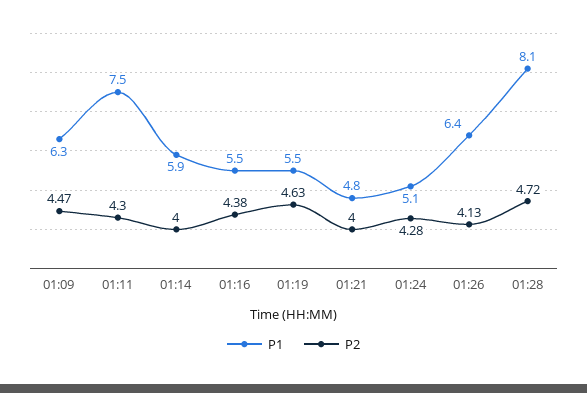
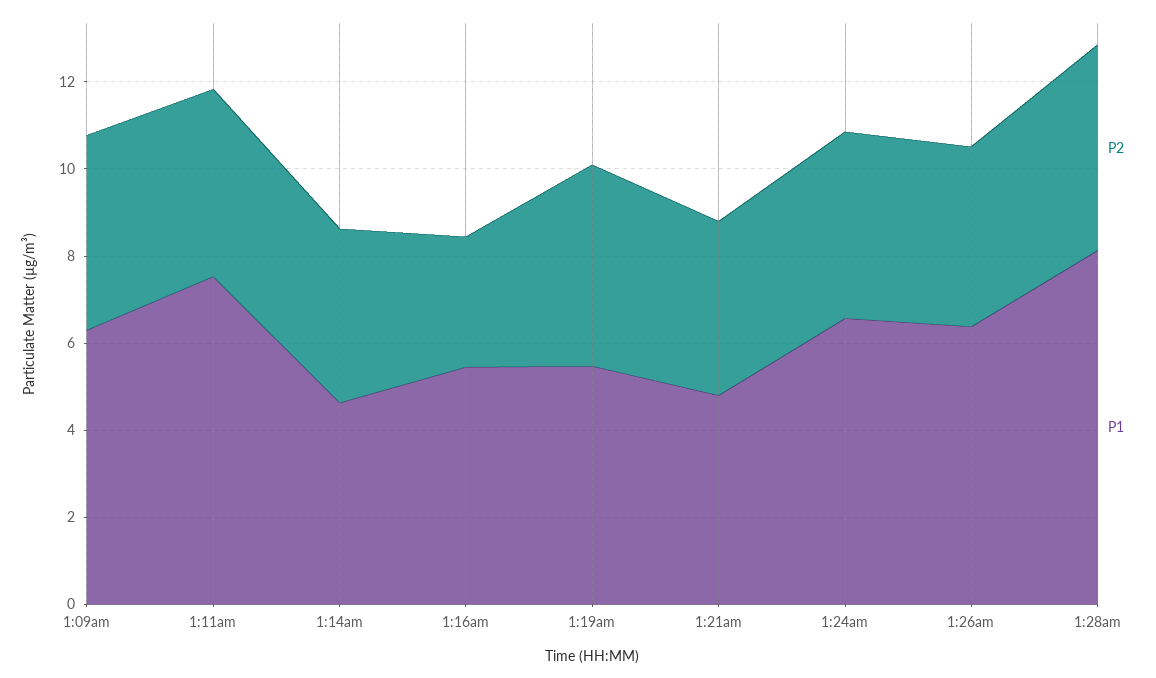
P1, 01:14: 5.9 -> 4.5
P2, 01:16: 4.38 -> 3
P1, 01:24: 5.1 -> 6.5

